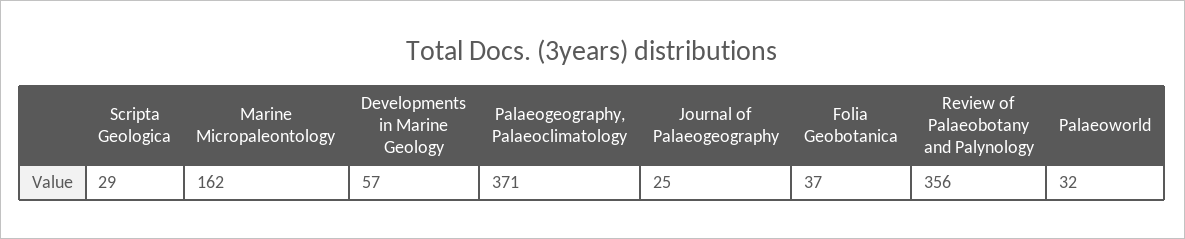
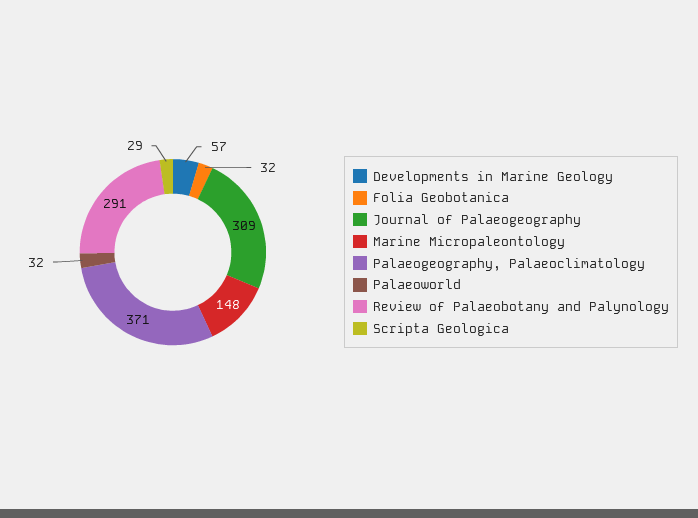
Marine Micropaleontology: 162 -> 148
Journal of Palaeogeography: 25 -> 309
Folia Geobotanica: 37 -> 32
Review of Palaeobotany and Palynology: 356 -> 291

